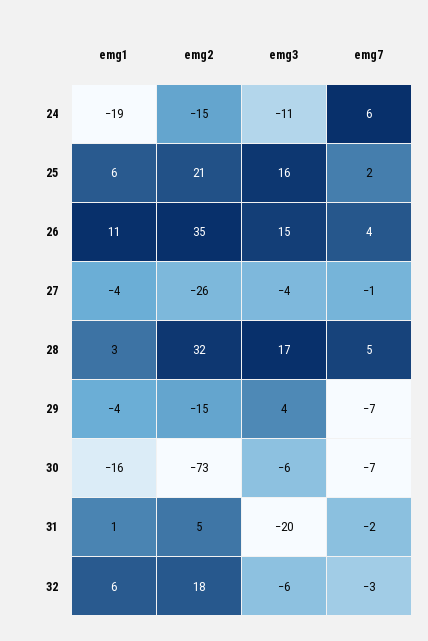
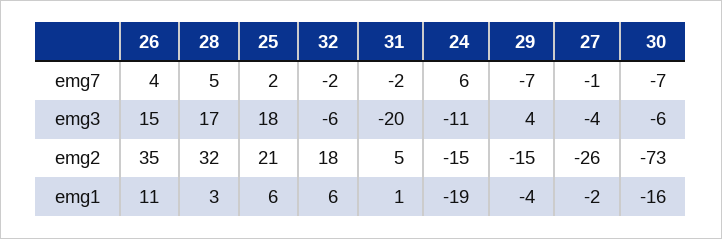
emg3, 25: 16 -> 18
emg1, 27: -4 -> -2
emg7, 32: -3 -> -2

